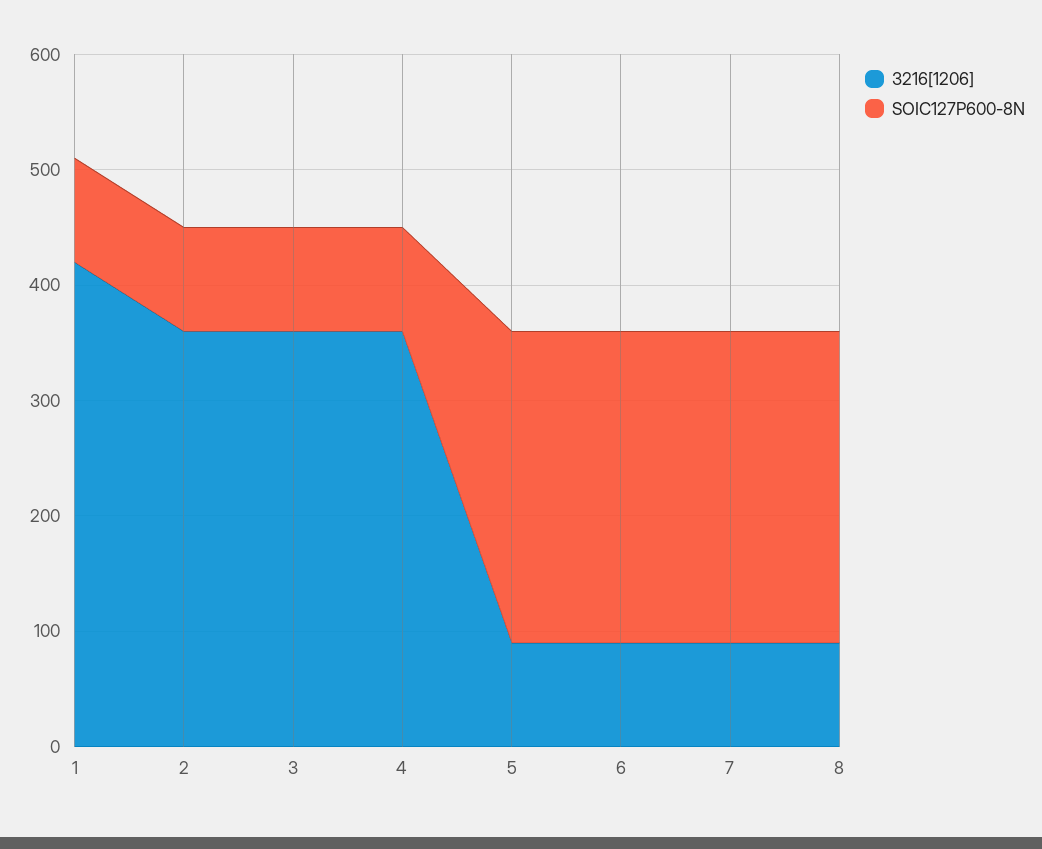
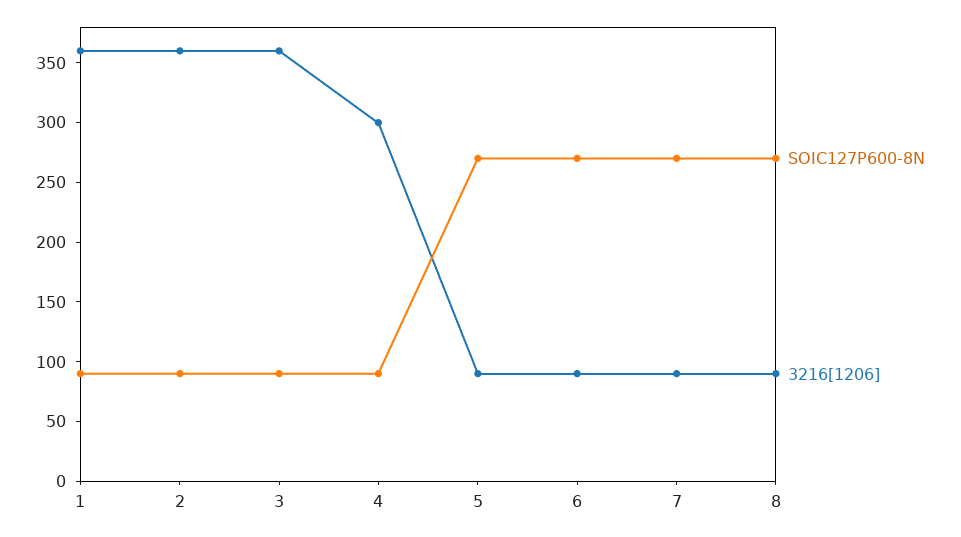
3216[1206], 1: 420 -> 360
3216[1206], 4: 360 -> 300

